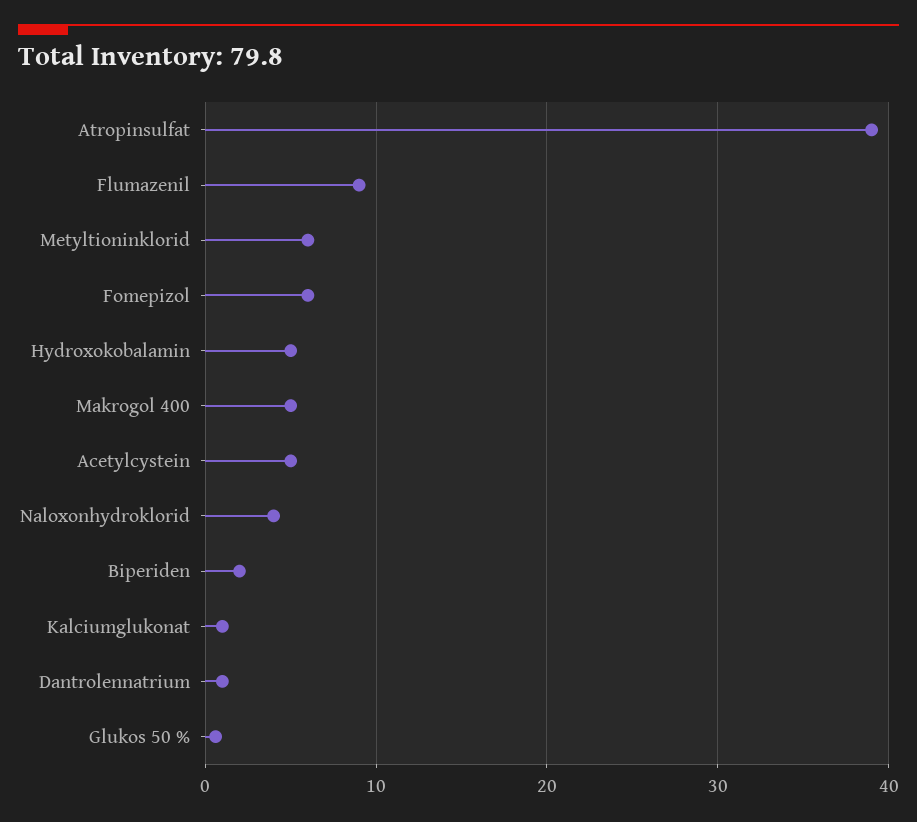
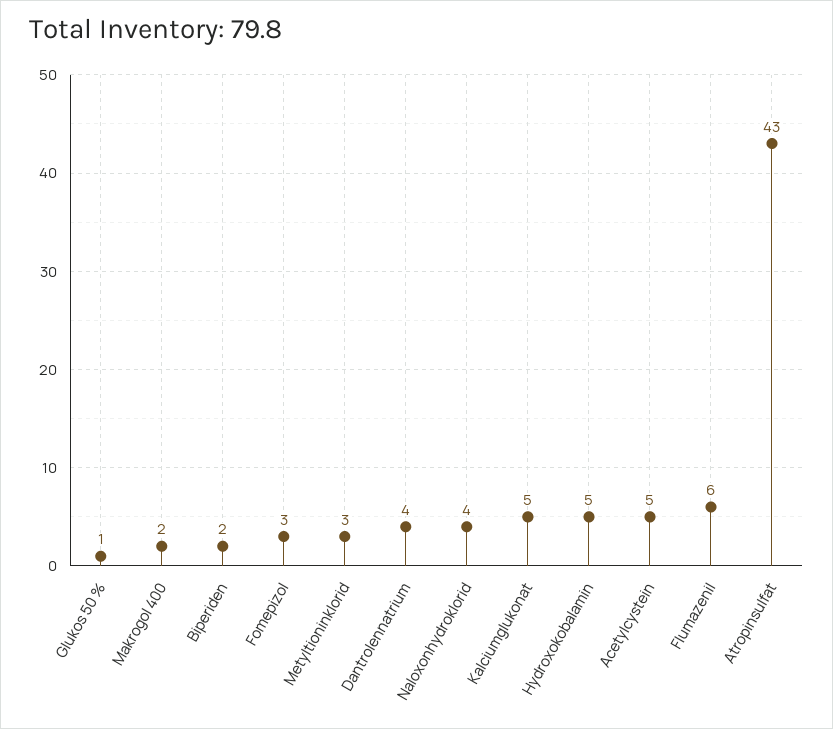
Atropinsulfat: 39 -> 43
Flumazenil: 9 -> 6
Metyltioninklorid: 6 -> 3
Fomepizol: 6 -> 3
Makrogol 400: 5 -> 2
Kalciumglukonat: 1 -> 5
Dantrolennatrium: 1 -> 4

